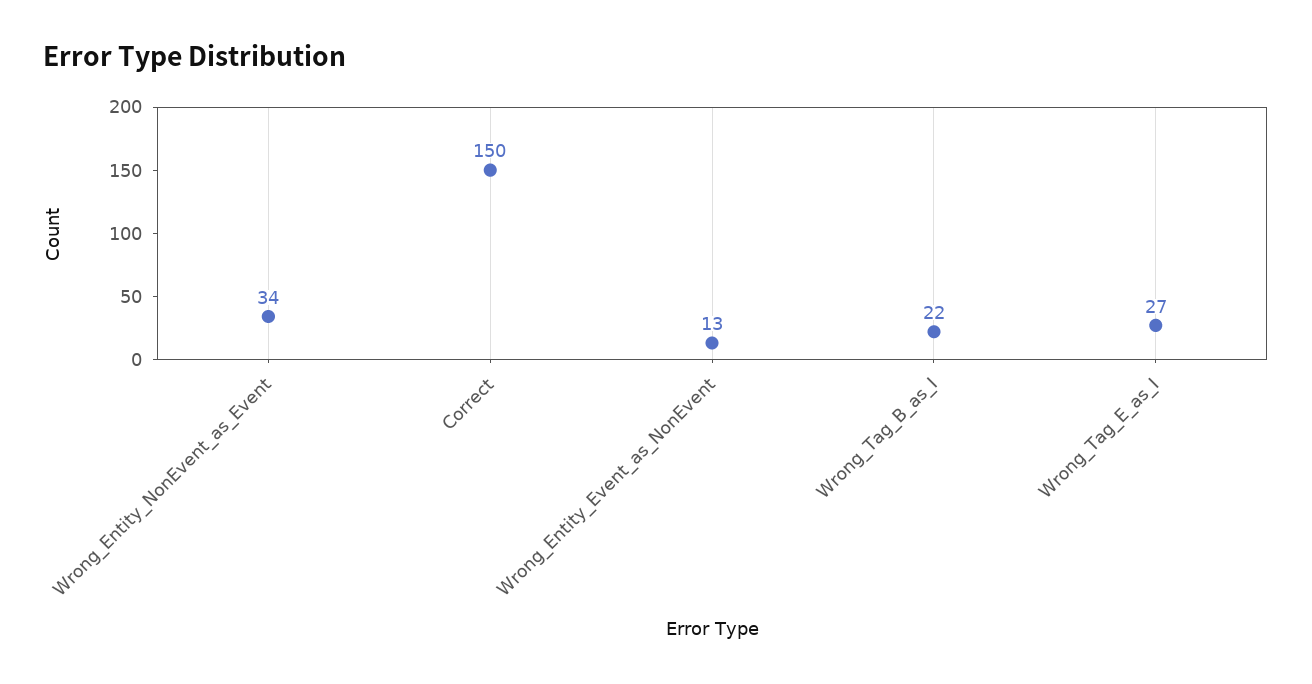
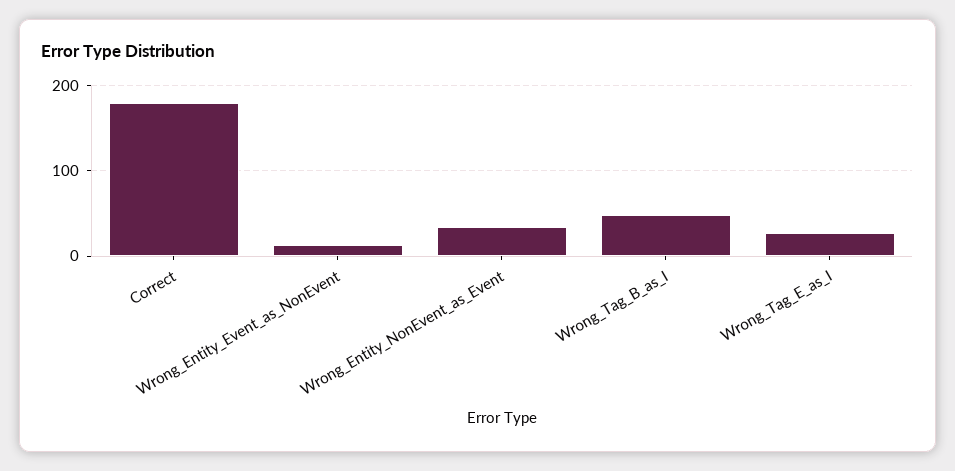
Correct: 150 -> 180
Wrong_Tag_B_as_I: 22 -> 50

